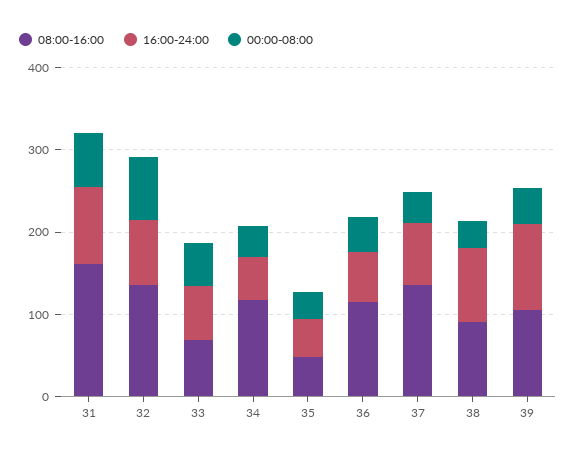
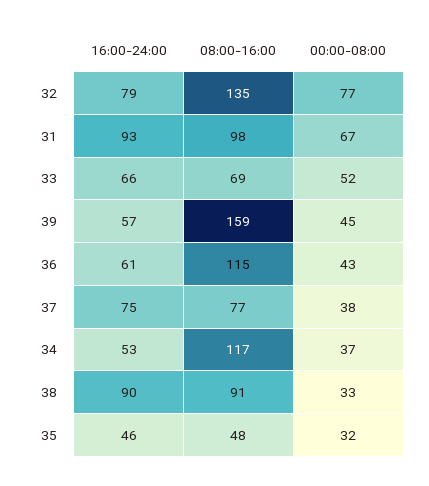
08:00-16:00, 31: 160 -> 98
08:00-16:00, 37: 140 -> 77
08:00-16:00, 39: 100 -> 159
16:00-24:00, 39: 100 -> 57

